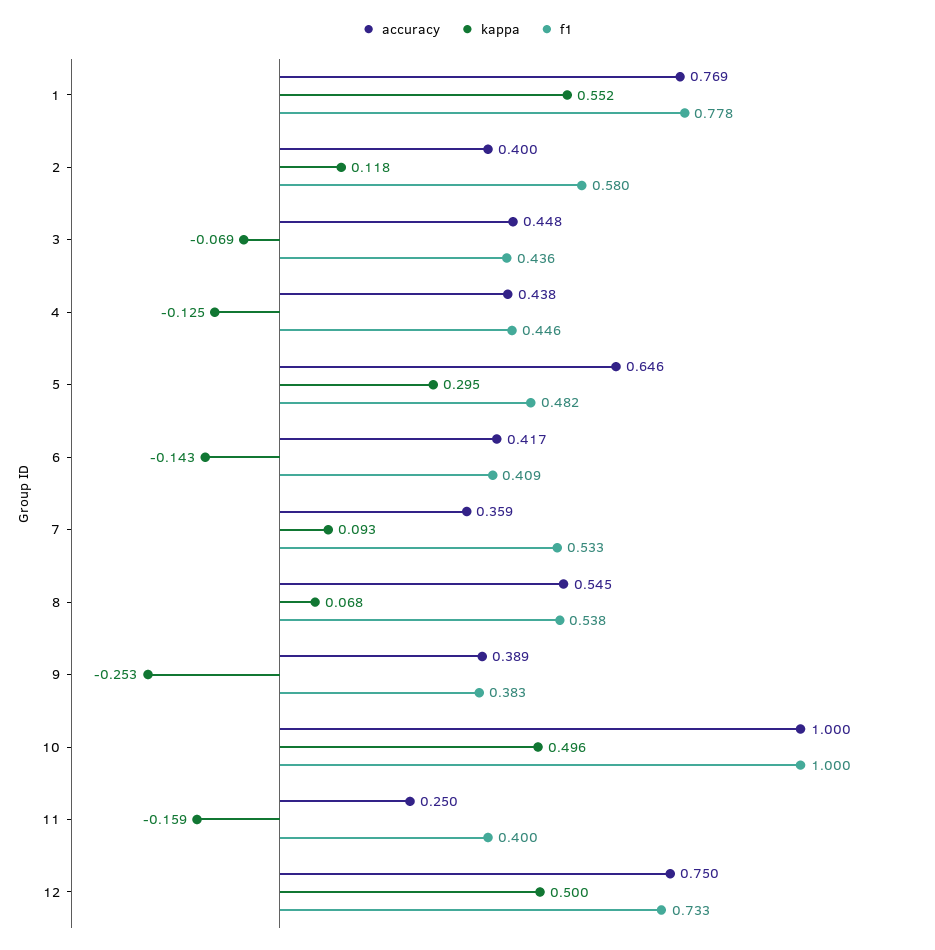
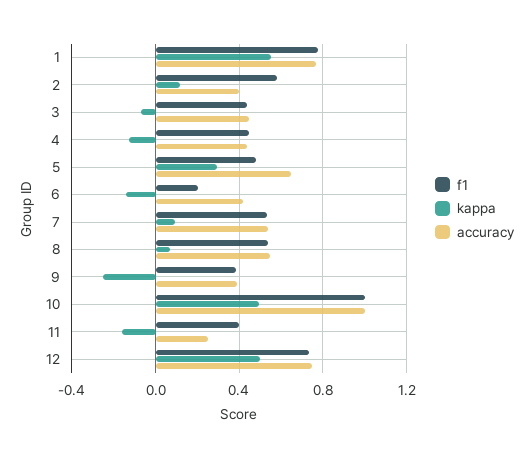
f1, 6: 0.409 -> 0.2
accuracy, 7: 0.359 -> 0.55

